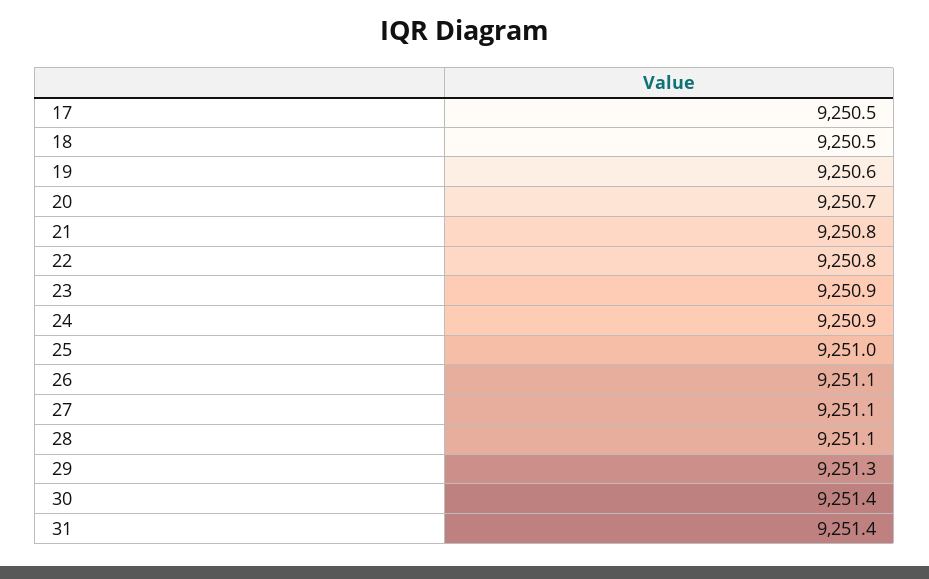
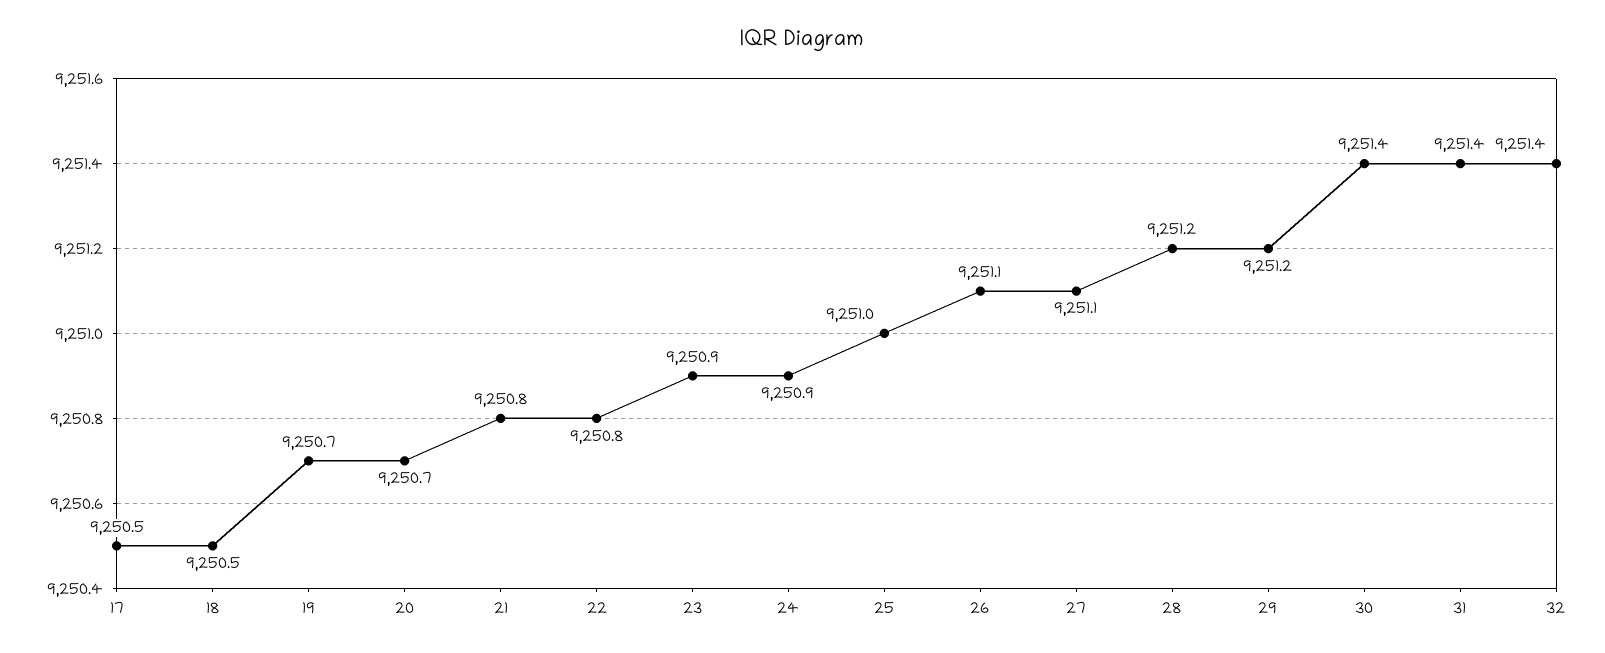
19: 9250.6 -> 9250.7
28: 9251.1 -> 9251.2
29: 9251.3 -> 9251.2
32: none -> 9251.4

